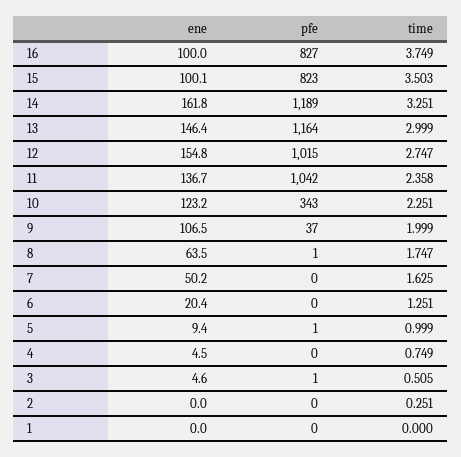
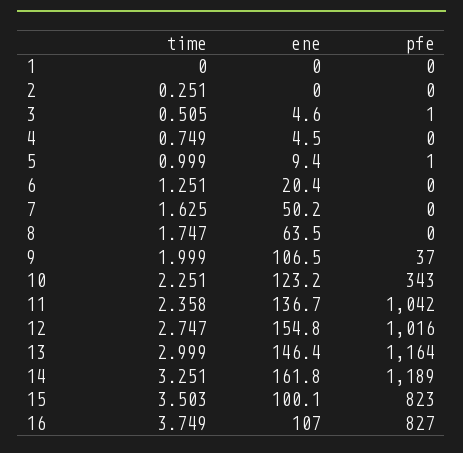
ene, 16: 100 -> 107
pfe, 12: 1015 -> 1016
pfe, 8: 1 -> 0

